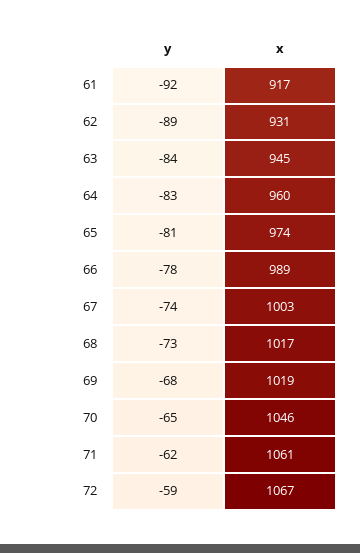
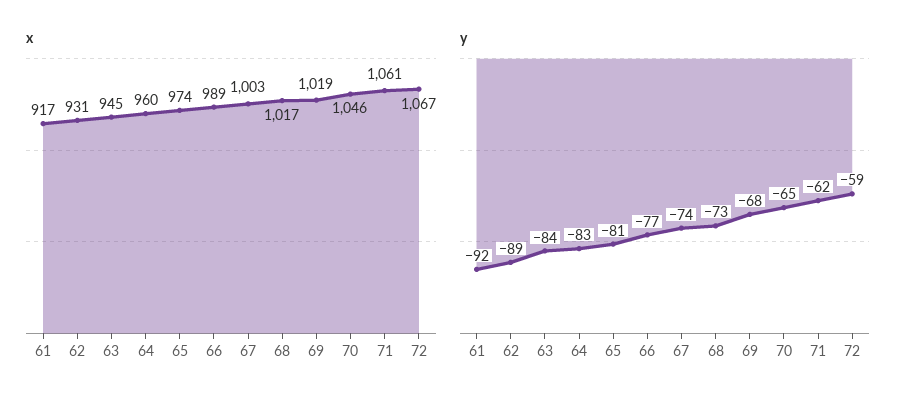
y, 66: -78 -> -77

